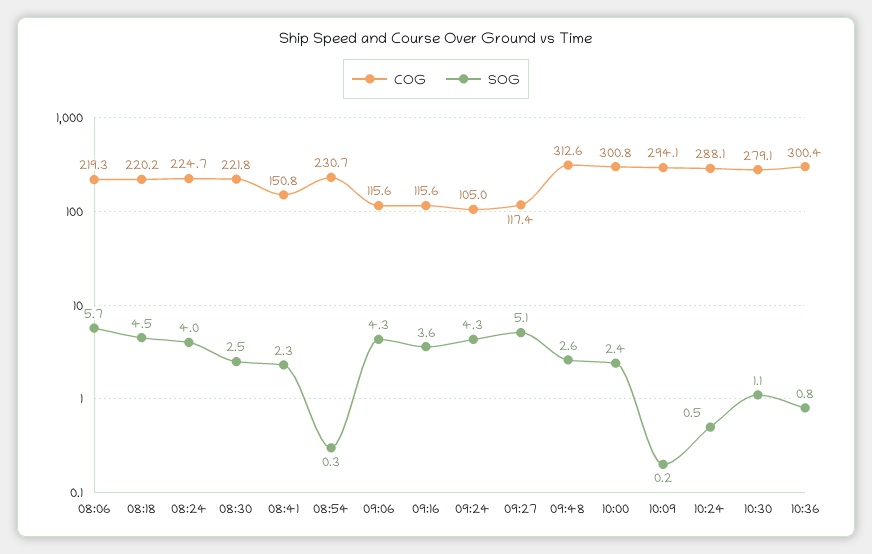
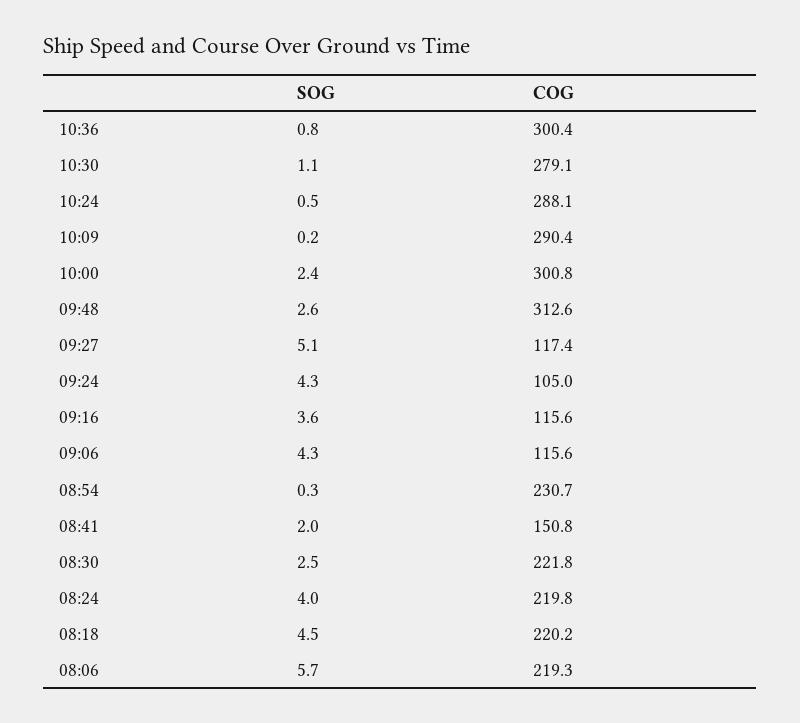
COG, 08:24: 224.7 -> 219.8
SOG, 08:41: 2.3 -> 2
COG, 10:09: 294.1 -> 290.4

